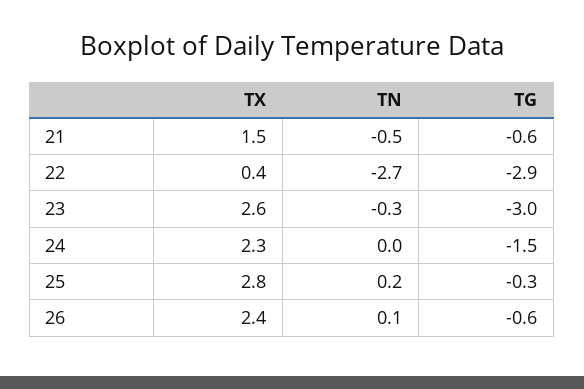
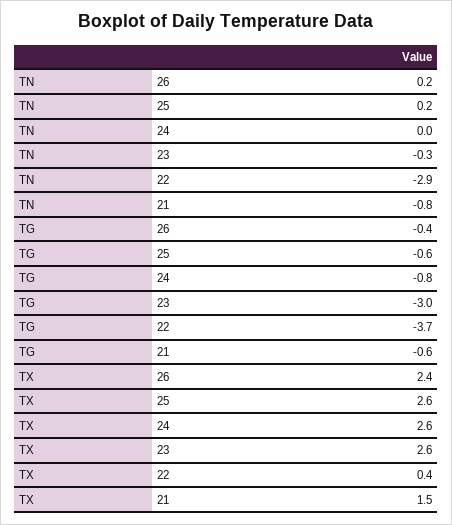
TN, 21: -0.5 -> -0.8
TN, 22: -2.7 -> -2.9
TG, 22: -2.9 -> -3.7
TX, 24: 2.3 -> 2.6
TG, 24: -1.5 -> -0.8
TX, 25: 2.8 -> 2.6
TG, 25: -0.3 -> -0.6
TN, 26: 0.1 -> 0.2
TG, 26: -0.6 -> -0.4

